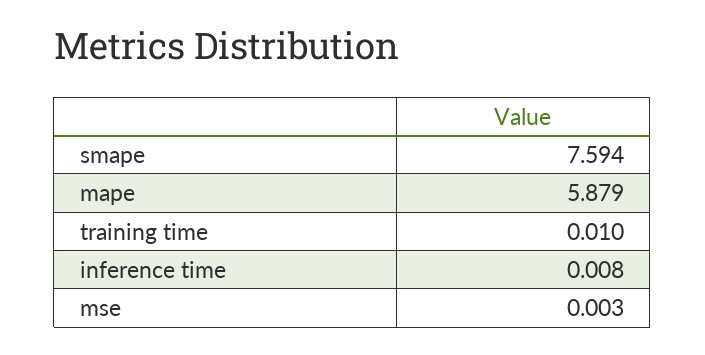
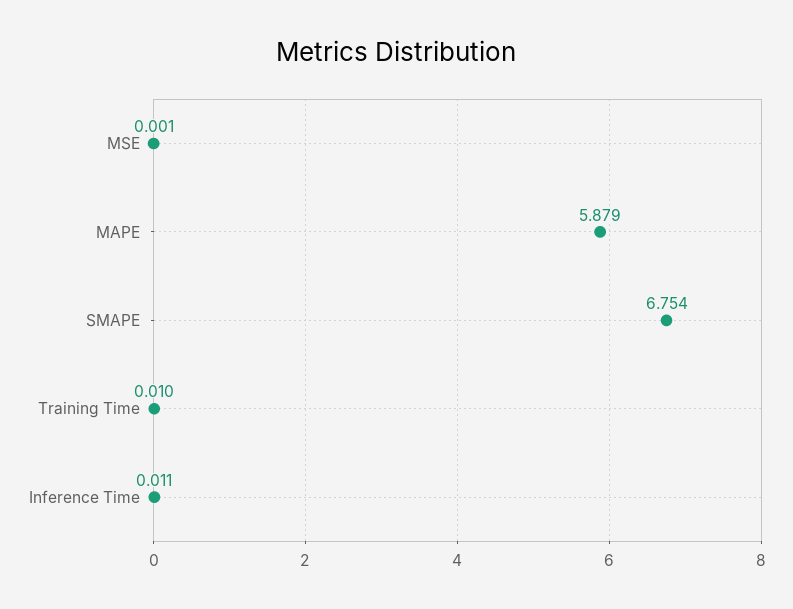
smape: 7.594 -> 6.754
inference time: 0.008 -> 0.011
mse: 0.003 -> 0.001

